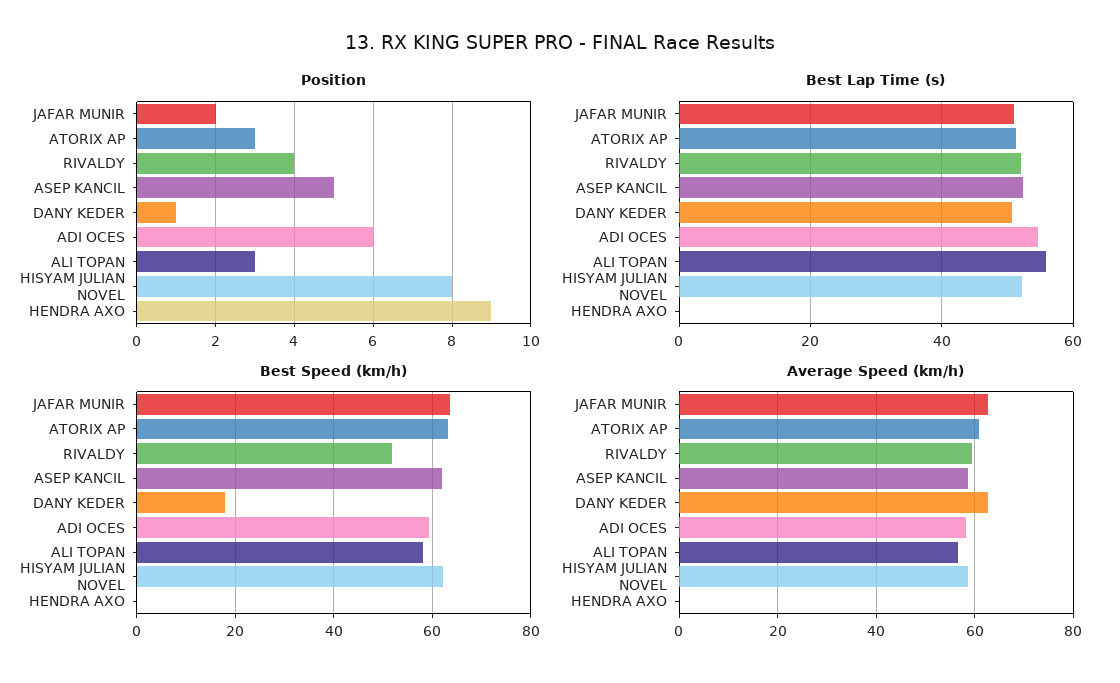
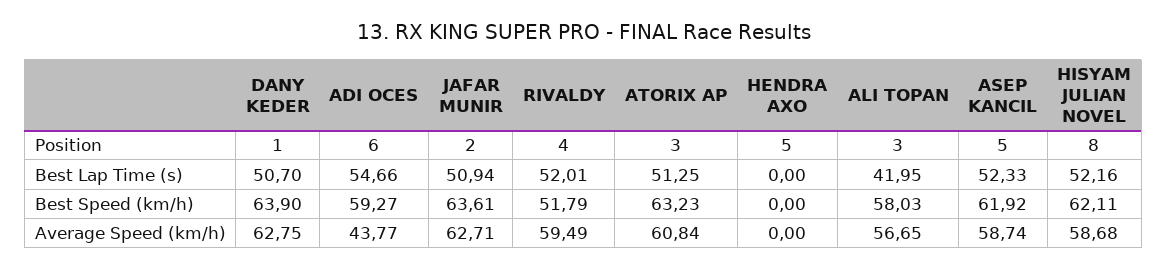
Position, HENDRA AXO: 9 -> 5
Best Lap Time (s), ALI TOPAN: 56 -> 41.95
Best Speed (km/h), DANY KEDER: 18 -> 63.9
Average Speed (km/h), ADI OCES: 58 -> 43.77

